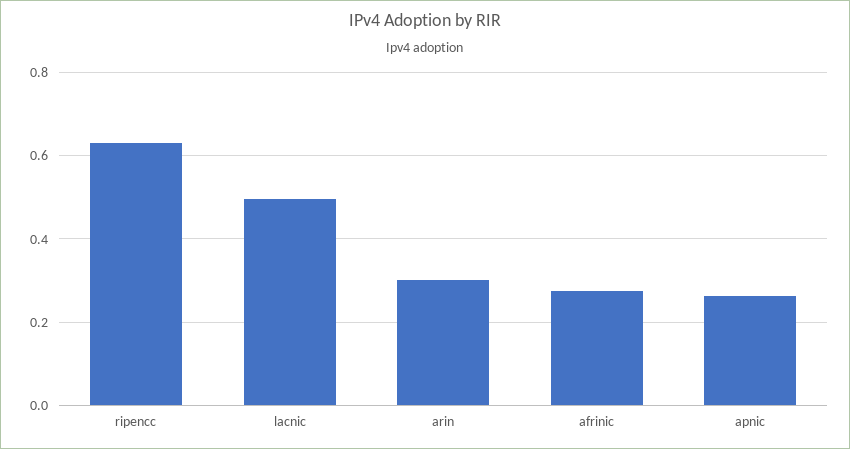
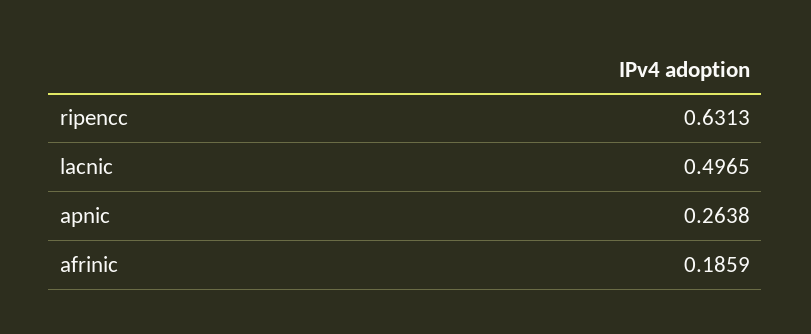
arin: 0.3 -> none
afrinic: 0.28 -> 0.1859

